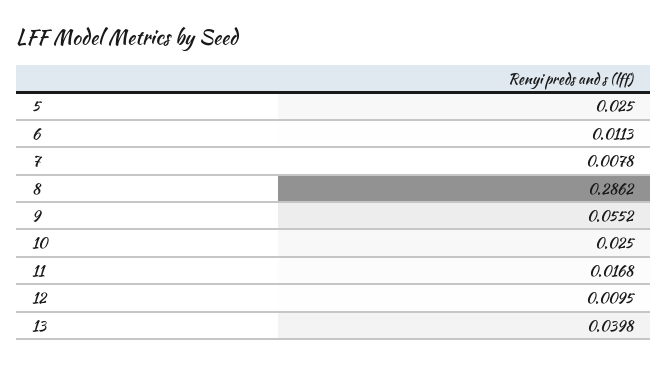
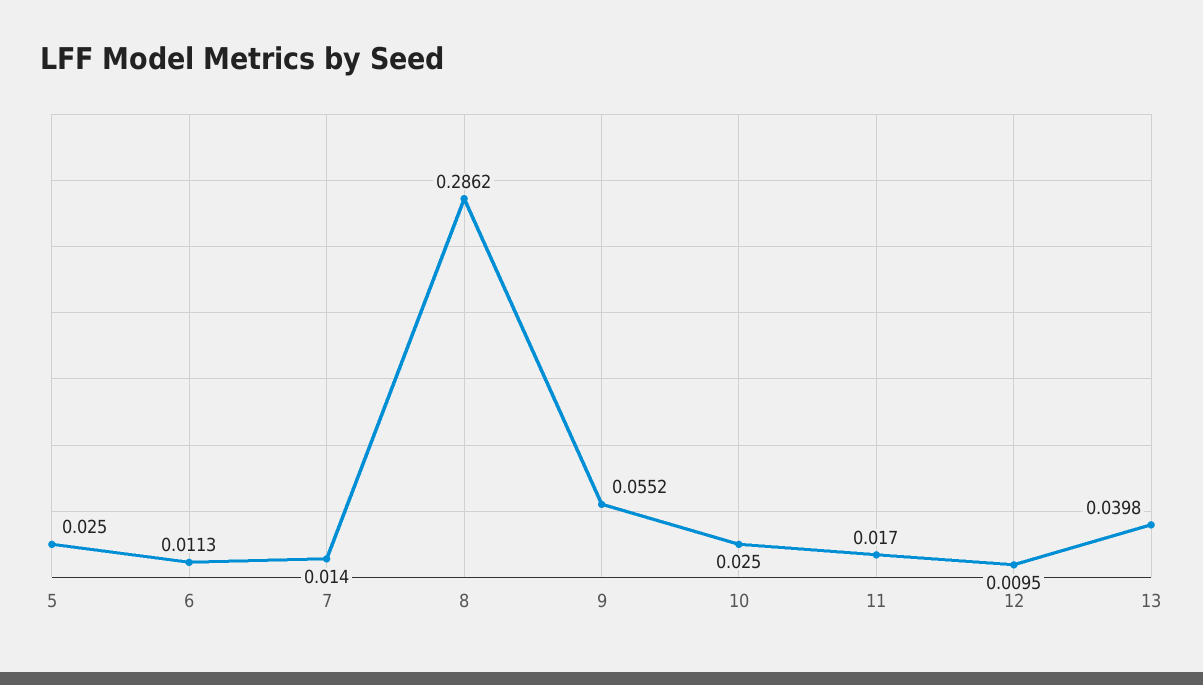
7: 0.0078 -> 0.014
11: 0.0168 -> 0.017

